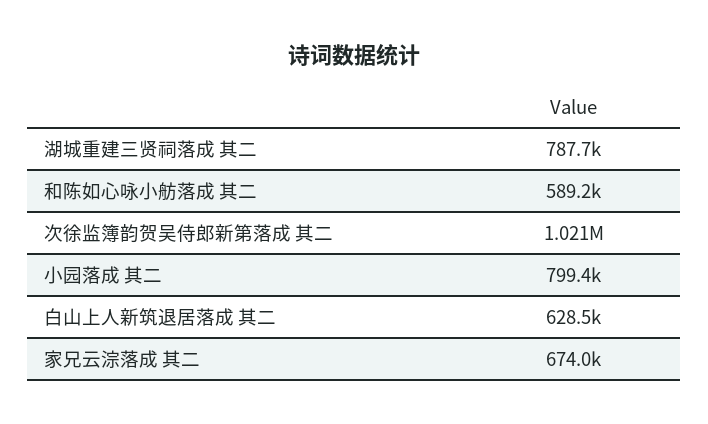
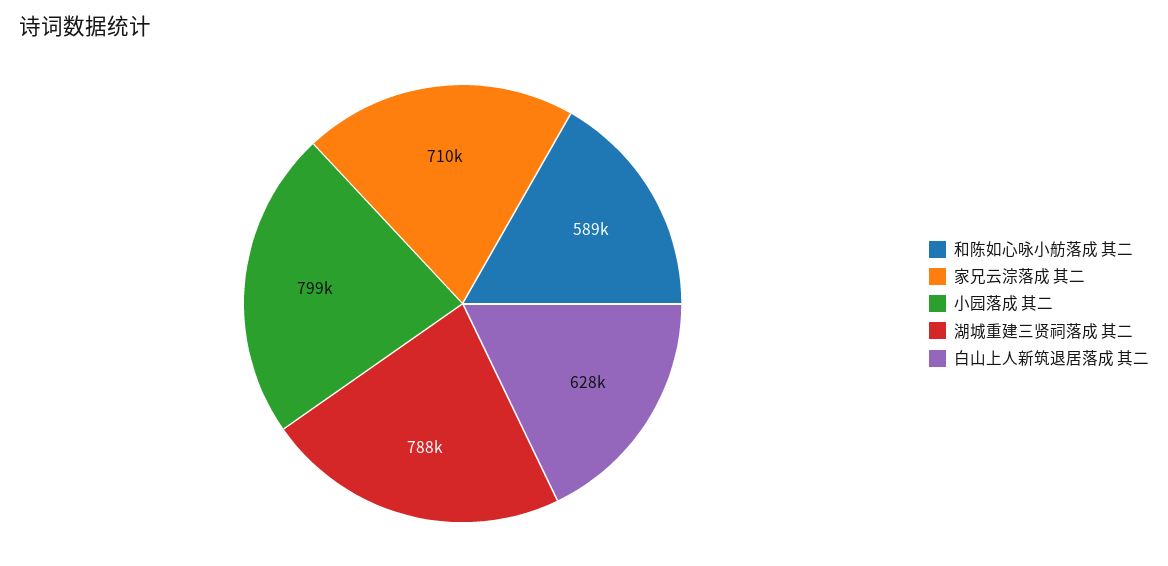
次徐监簿韵贺吴侍郎新第落成 其二: 1021000 -> none
家兄云淙落成 其二: 674000 -> 710000

